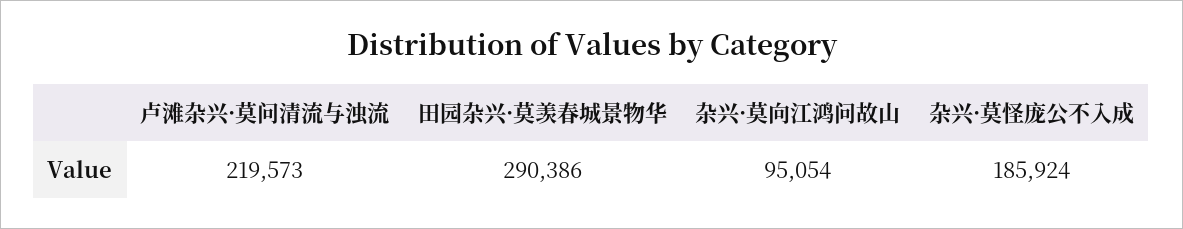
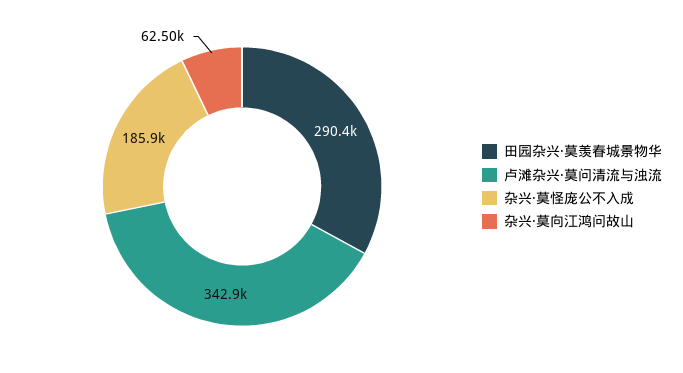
卢滩杂兴·莫问清流与浊流: 219573 -> 342900
杂兴·莫向江鸿问故山: 95054 -> 62500

